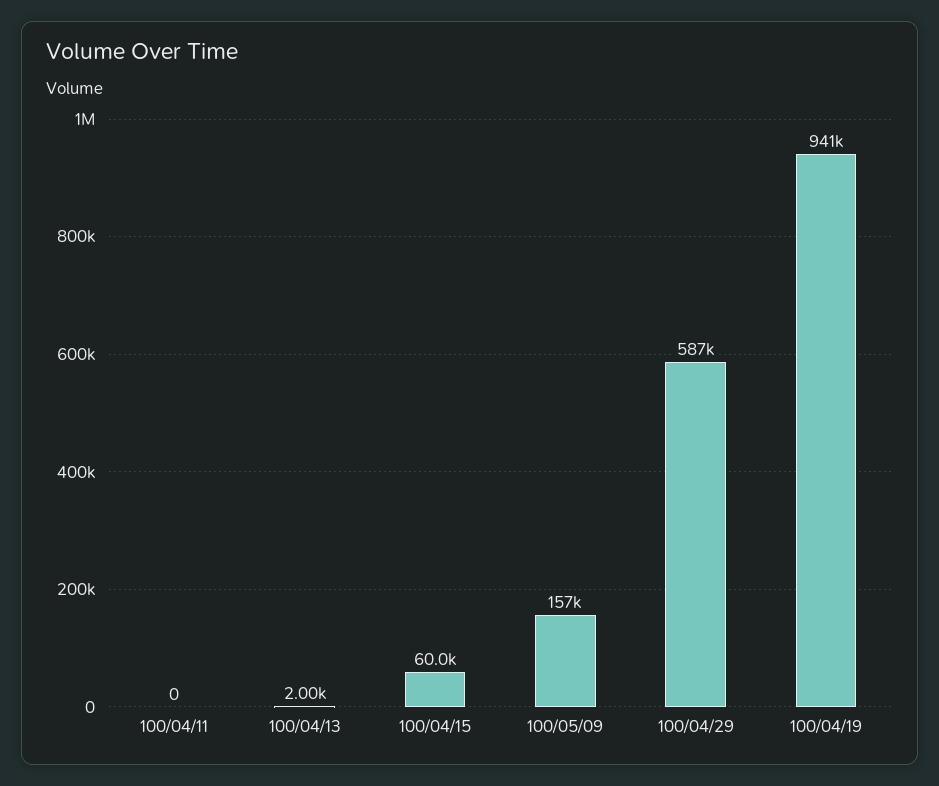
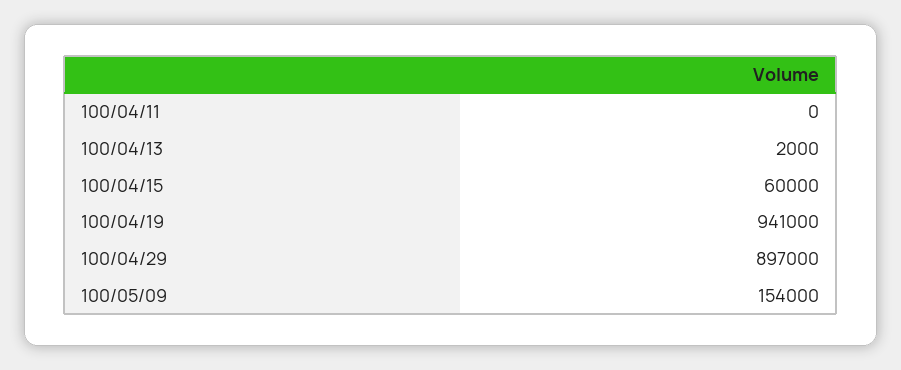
100/05/09: 157000 -> 154000
100/04/29: 587000 -> 897000

